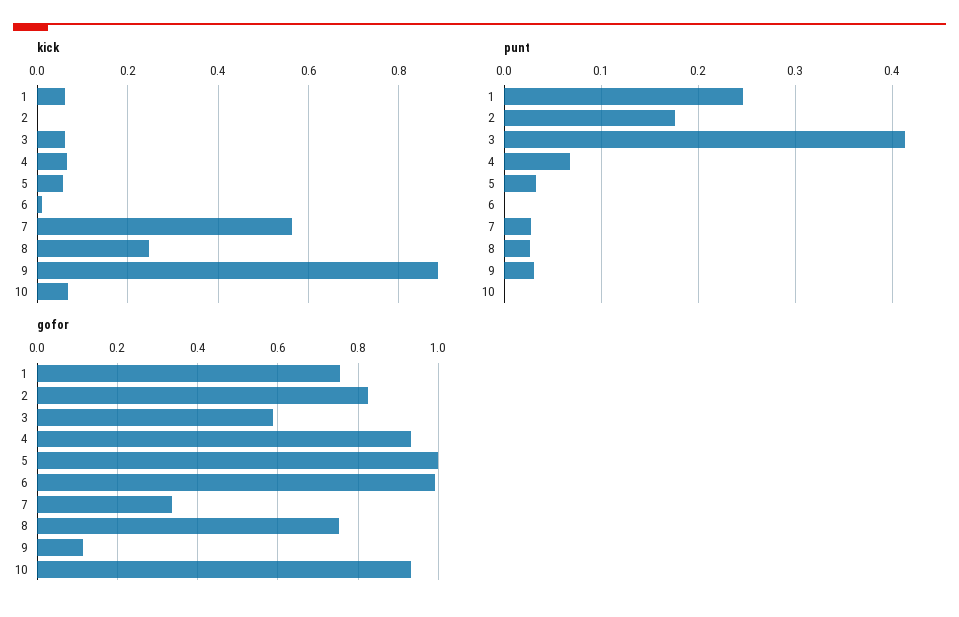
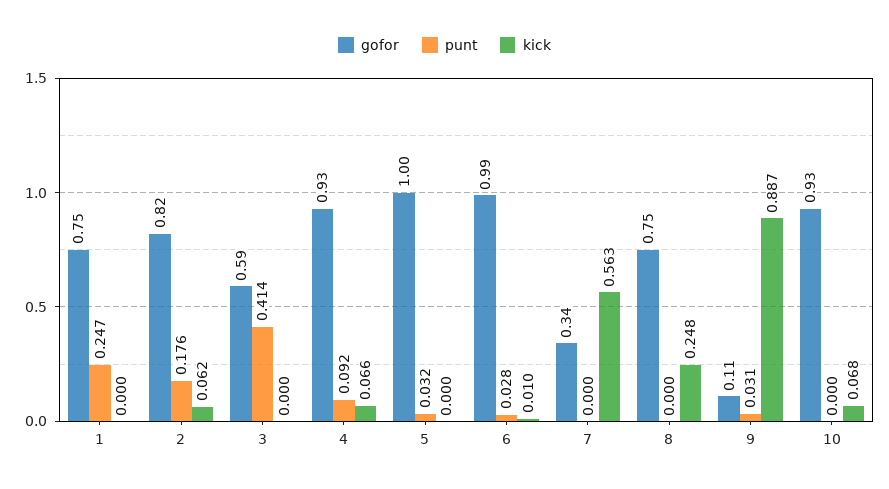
kick, 1: 0.06 -> 0
kick, 2: 0 -> 0.062
kick, 3: 0.06 -> 0
kick, 5: 0.06 -> 0
punt, 4: 0.07 -> 0.092
punt, 6: 0 -> 0.028
punt, 7: 0.03 -> 0
punt, 8: 0.03 -> 0

